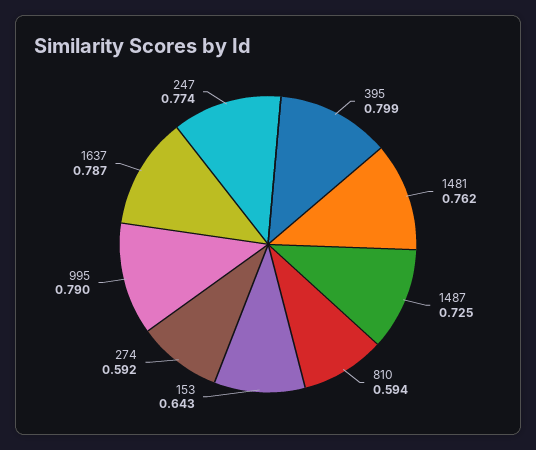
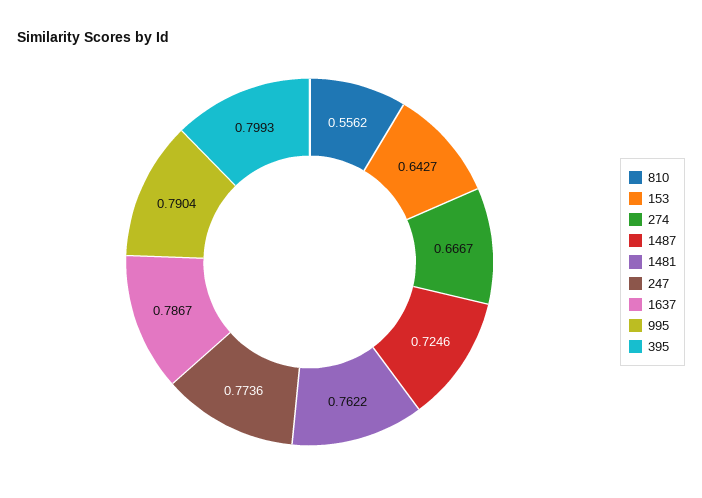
810: 0.594 -> 0.5562
274: 0.592 -> 0.6667

